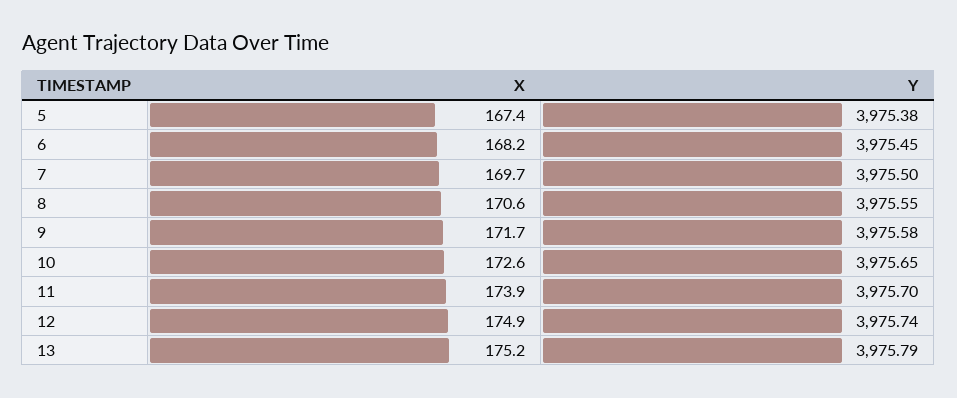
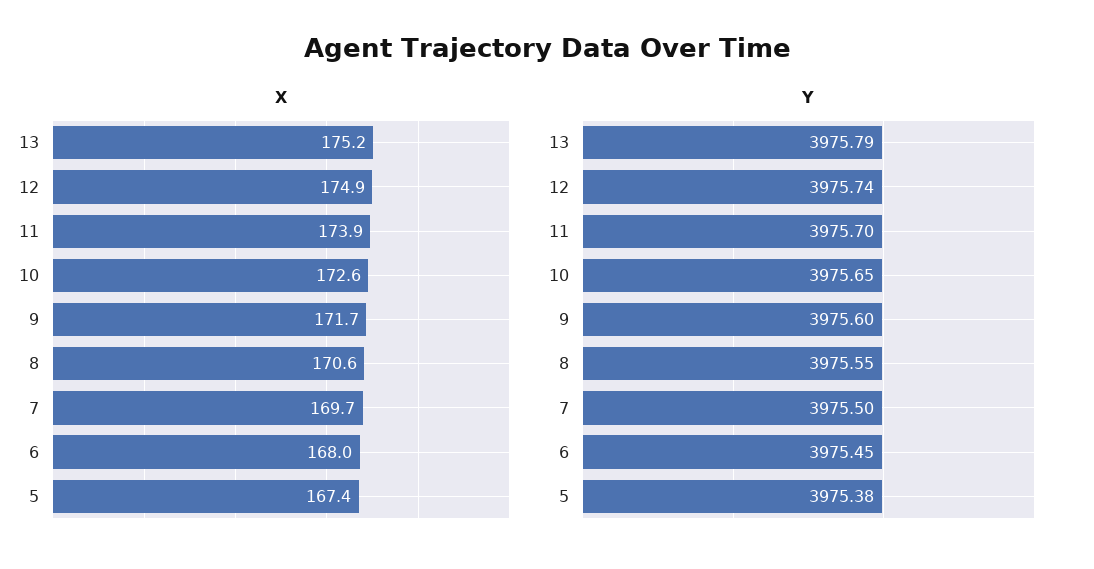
X, 6: 168.2 -> 168
Y, 9: 3975.58 -> 3975.6

